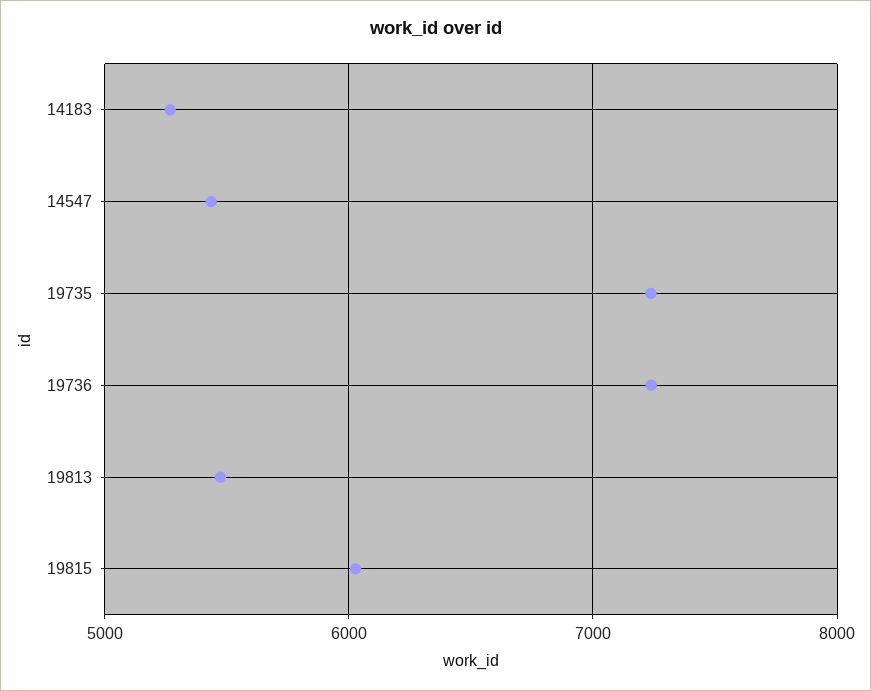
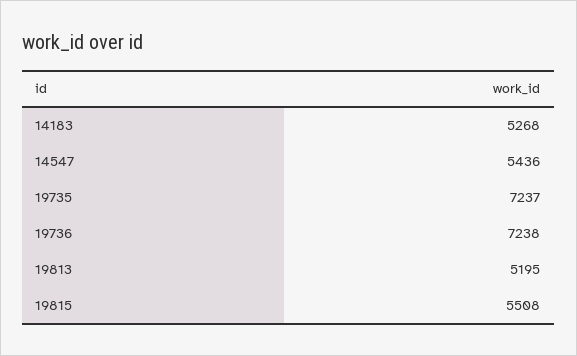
19813: 5500 -> 5195
19815: 6000 -> 5508

